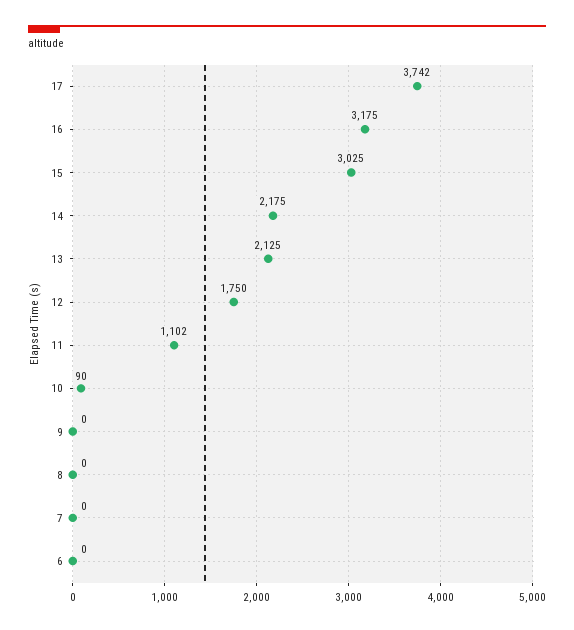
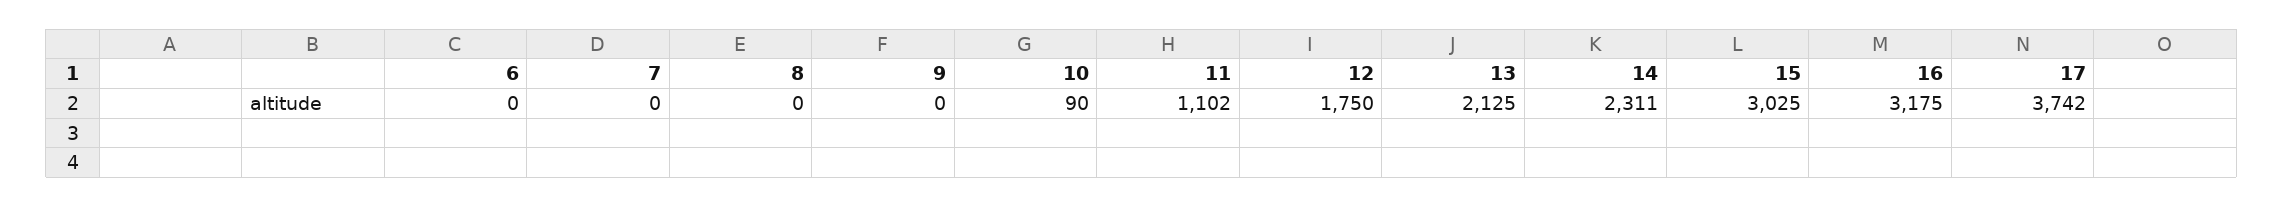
14: 2175 -> 2311

